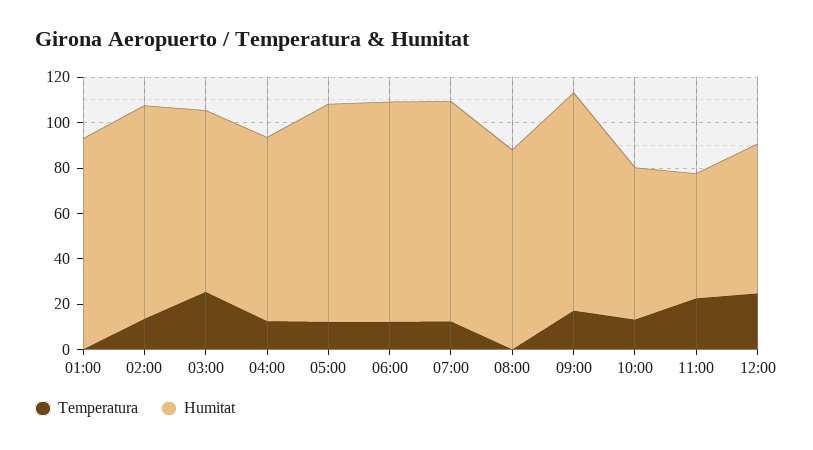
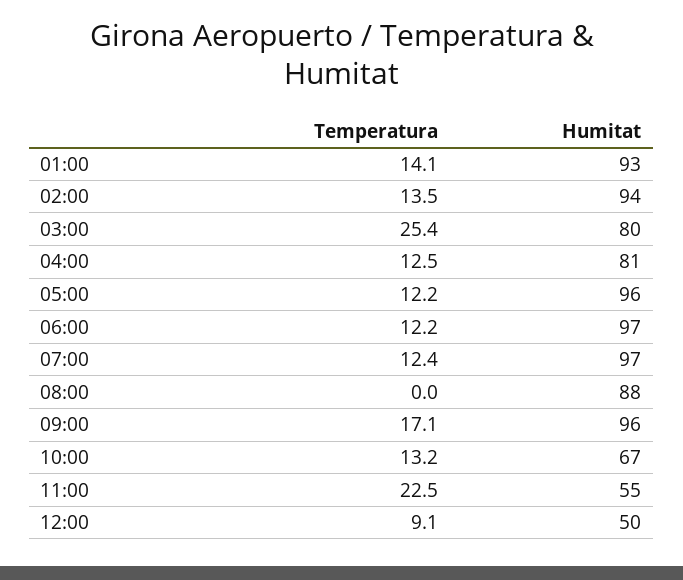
Temperatura, 01:00: 0 -> 14.1
Temperatura, 12:00: 25 -> 9.1
Humitat, 12:00: 65 -> 50

